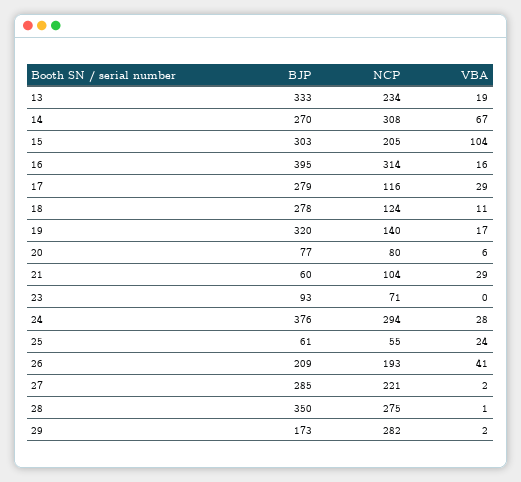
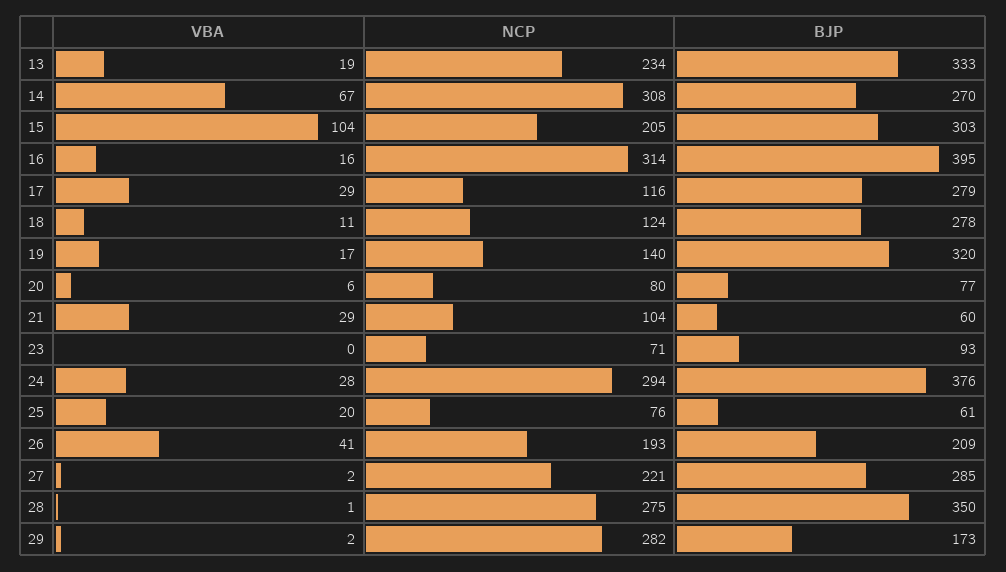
NCP, 25: 55 -> 76
VBA, 25: 24 -> 20

